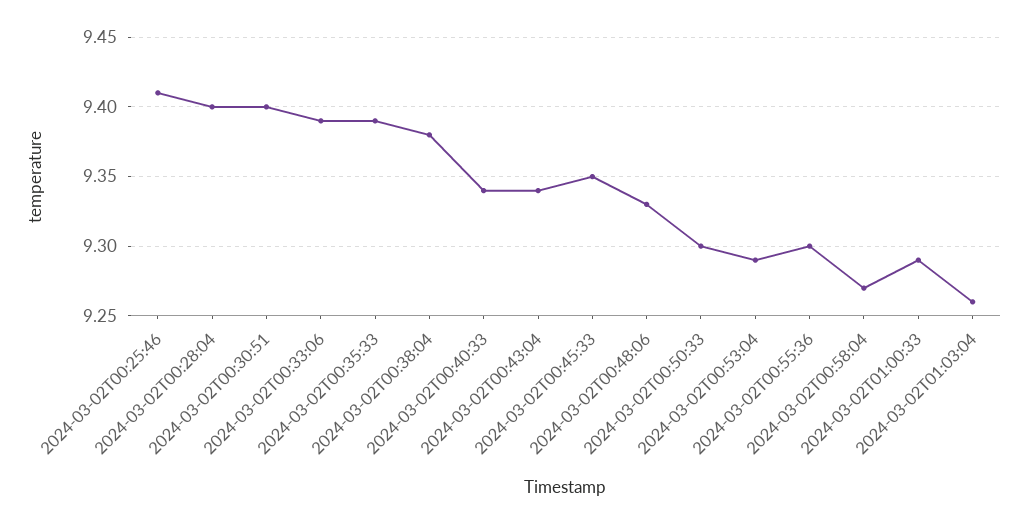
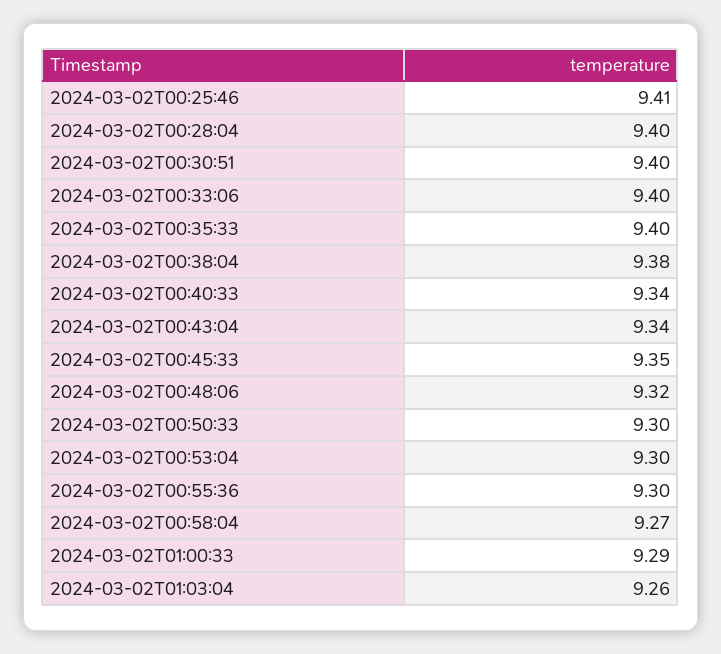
2024-03-02T00:33:06: 9.39 -> 9.4
2024-03-02T00:35:33: 9.39 -> 9.4
2024-03-02T00:48:06: 9.33 -> 9.32
2024-03-02T00:53:04: 9.29 -> 9.3

